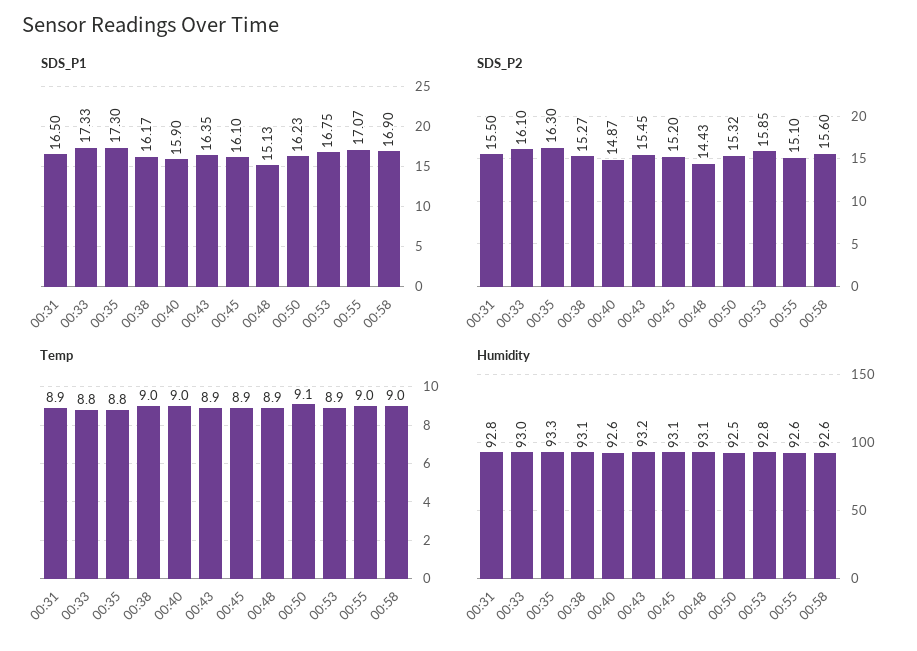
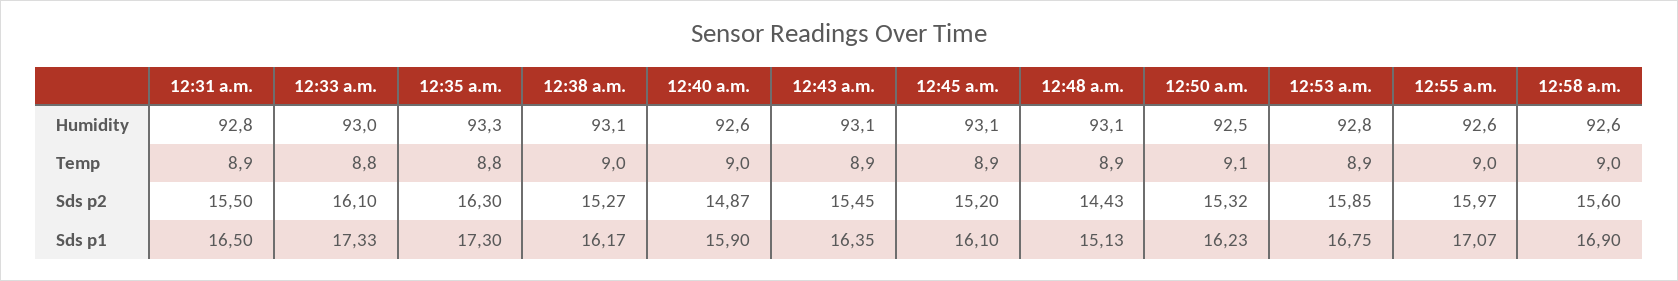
SDS_P2, 00:55: 15.1 -> 15.97
Humidity, 00:43: 93.2 -> 93.1

